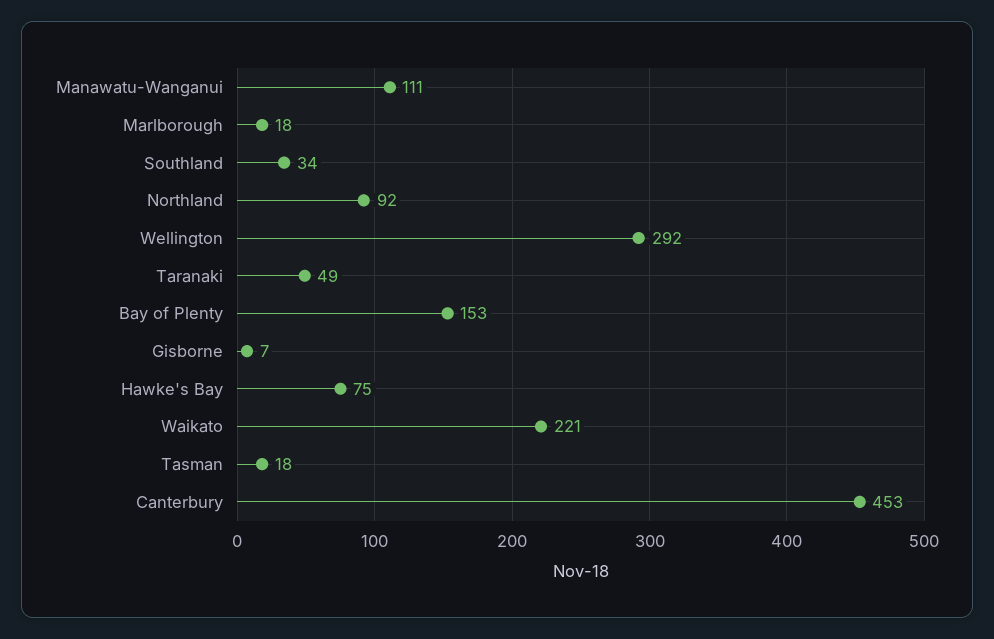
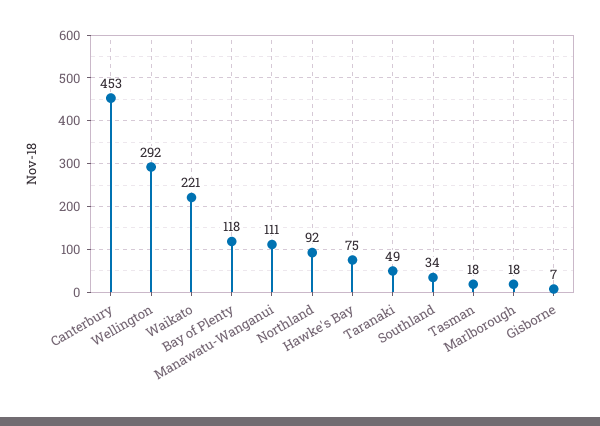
Bay of Plenty: 153 -> 118

